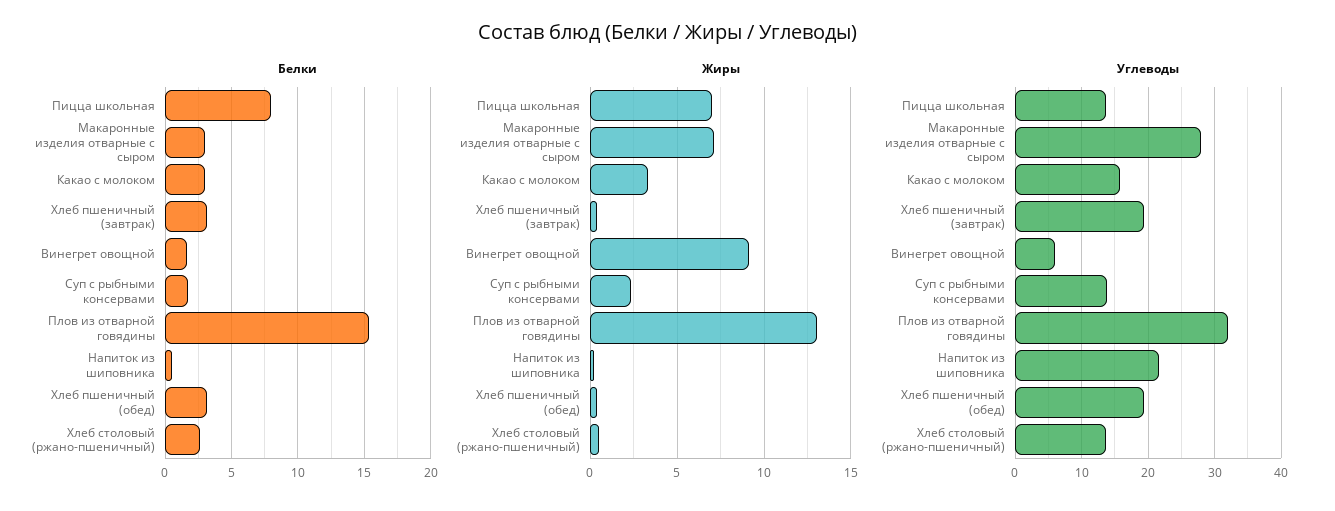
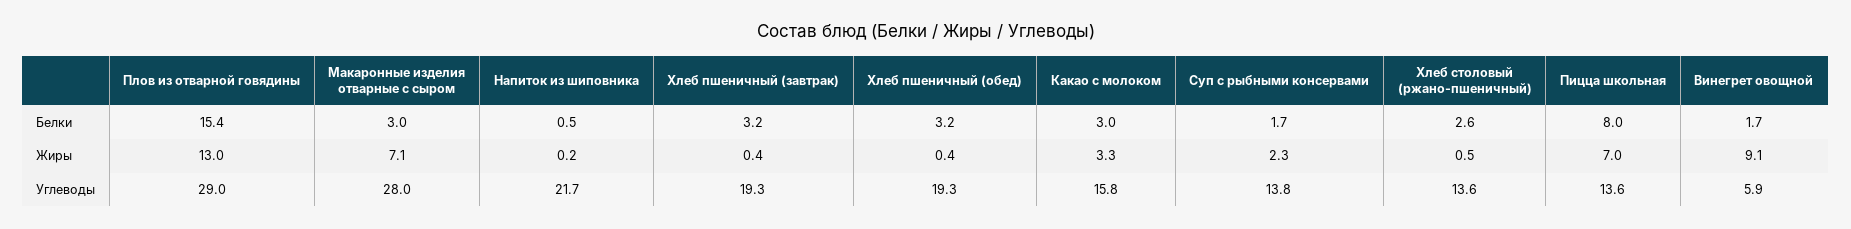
Углеводы, Плов из отварной говядины: 32 -> 29

